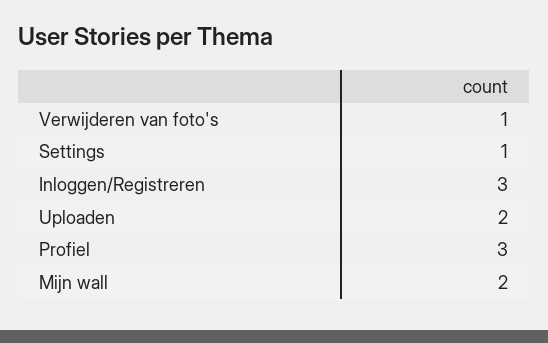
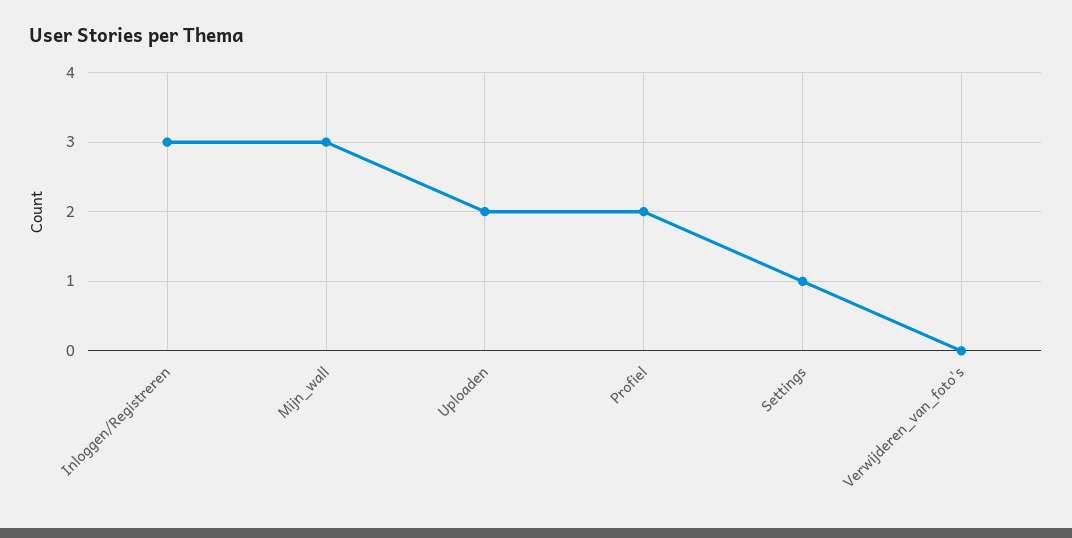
Verwijderen van foto's: 1 -> 0
Profiel: 3 -> 2
Mijn wall: 2 -> 3

